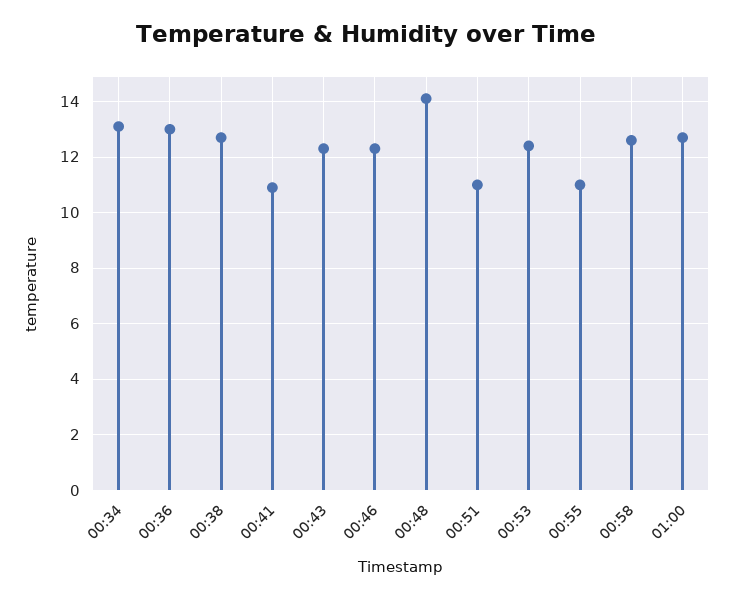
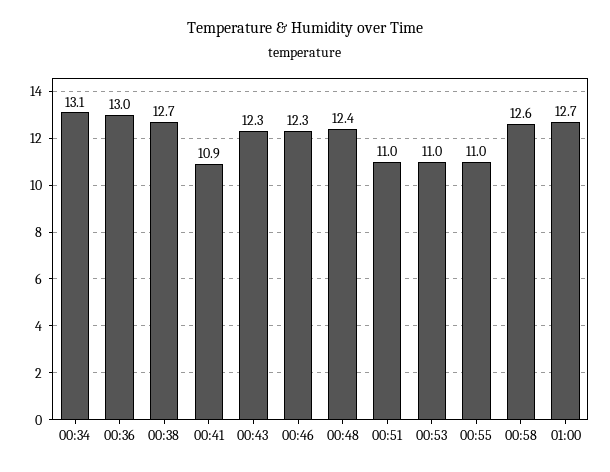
00:48: 14 -> 12.4
00:53: 12.5 -> 11

